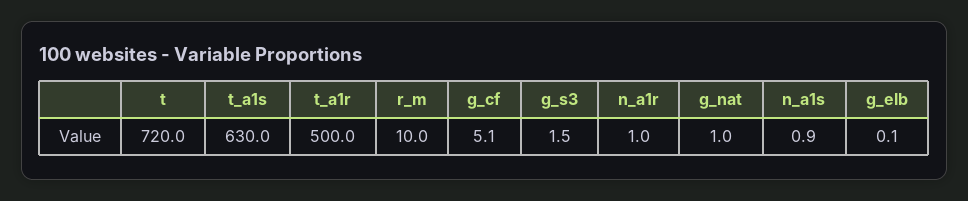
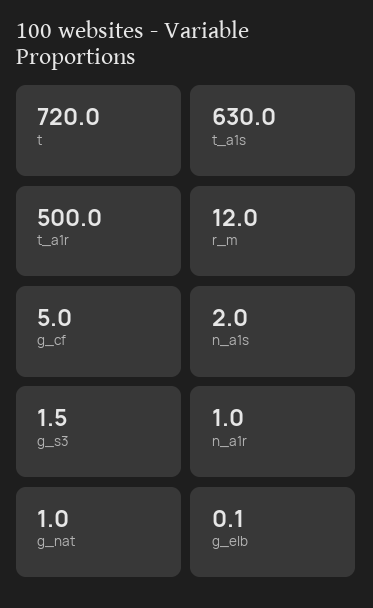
r_m: 10 -> 12
g_cf: 5.1 -> 5
n_a1s: 0.9 -> 2

